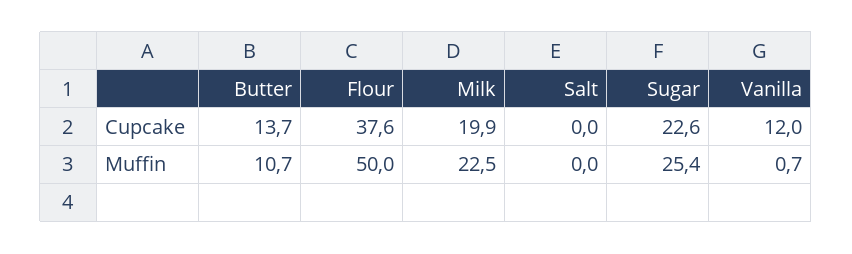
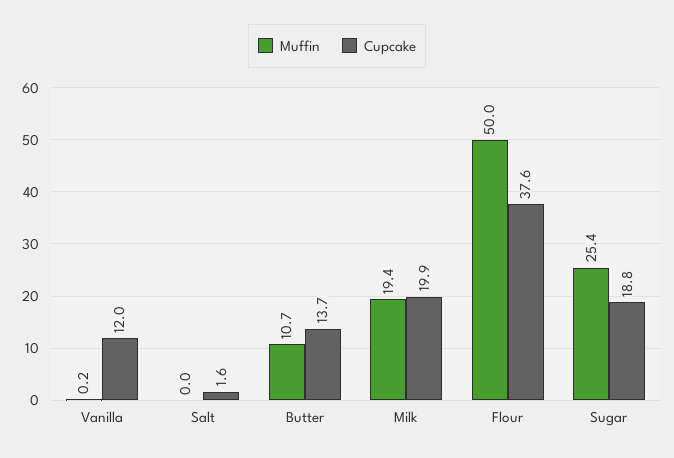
Cupcake, Salt: 0 -> 1.6
Cupcake, Sugar: 22.6 -> 18.8
Muffin, Milk: 22.5 -> 19.4
Muffin, Vanilla: 0.7 -> 0.2

